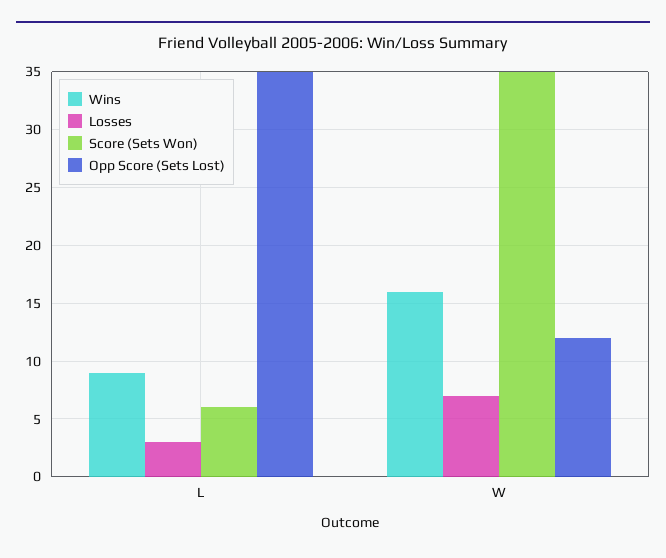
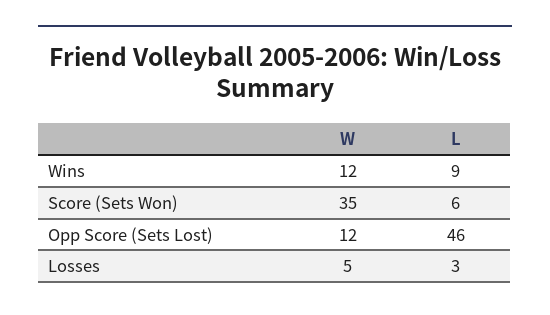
Opp Score (Sets Lost), L: 35 -> 46
Wins, W: 16 -> 12
Losses, W: 7 -> 5

